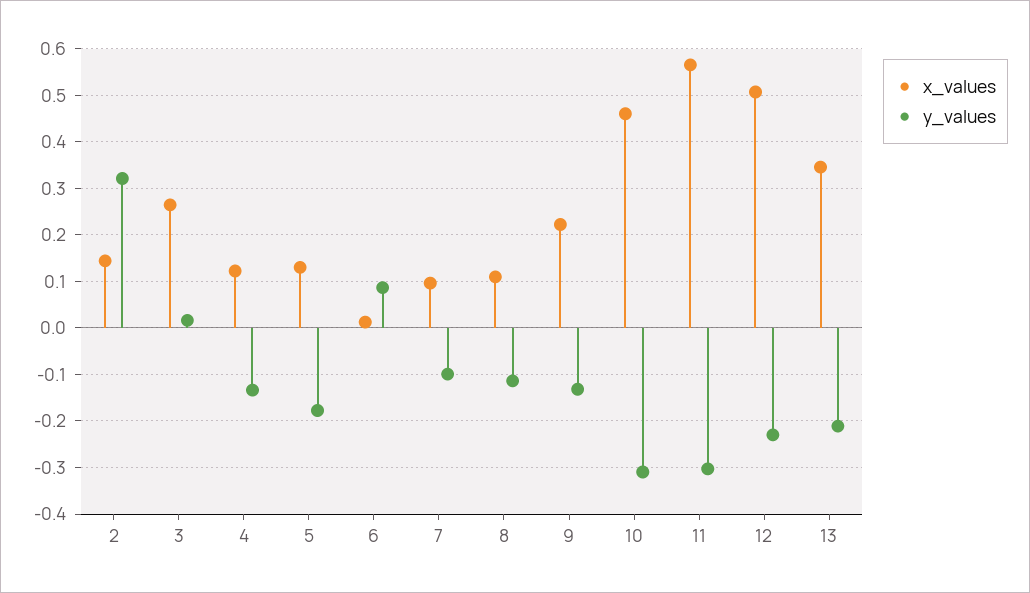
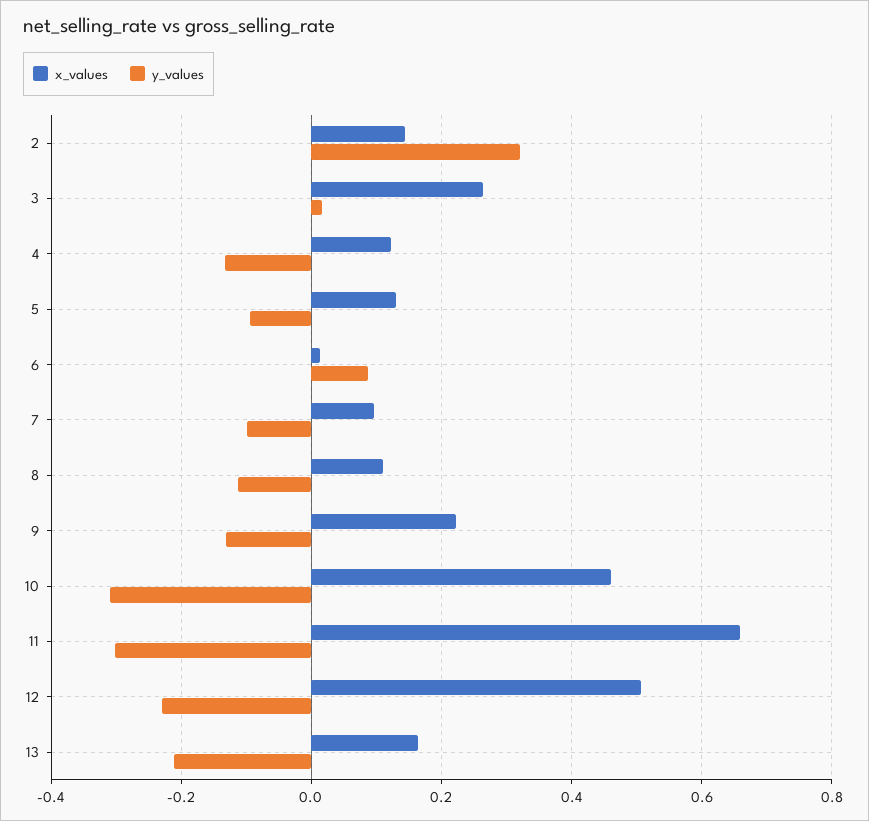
y_values, 5: -0.18 -> -0.1
x_values, 11: 0.56 -> 0.66
x_values, 13: 0.34 -> 0.16

